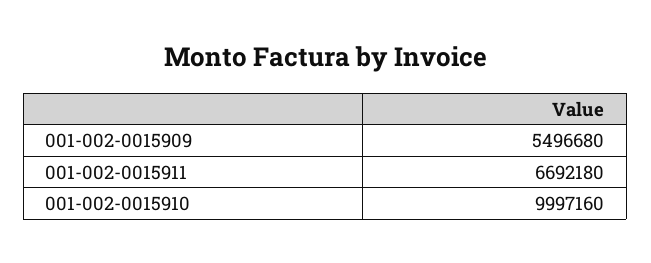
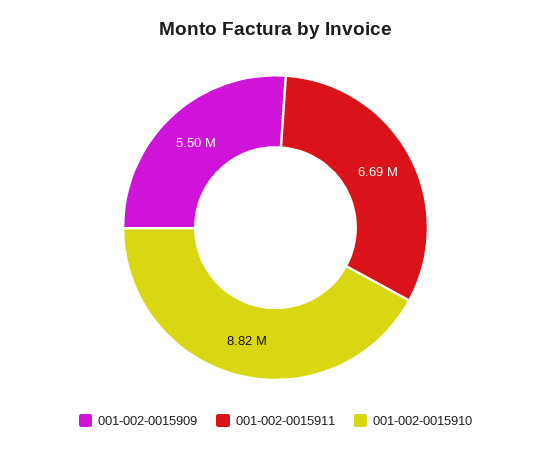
001-002-0015910: 9997160 -> 8820000

